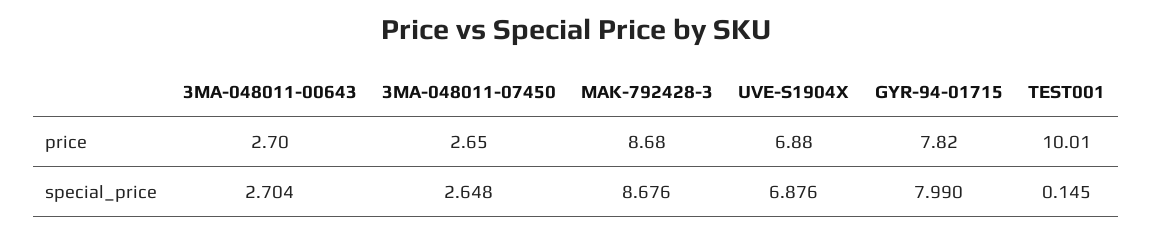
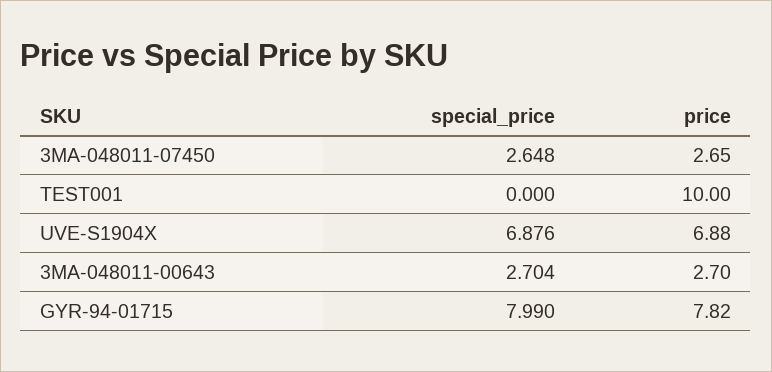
MAK-792428-3, price: 8.68 -> none
TEST001, price: 10.01 -> 10
MAK-792428-3, special_price: 8.676 -> none
TEST001, special_price: 0.145 -> 0

